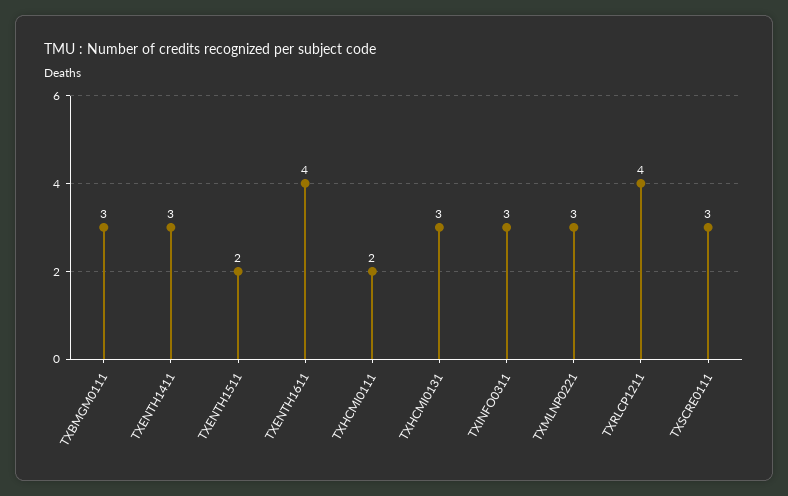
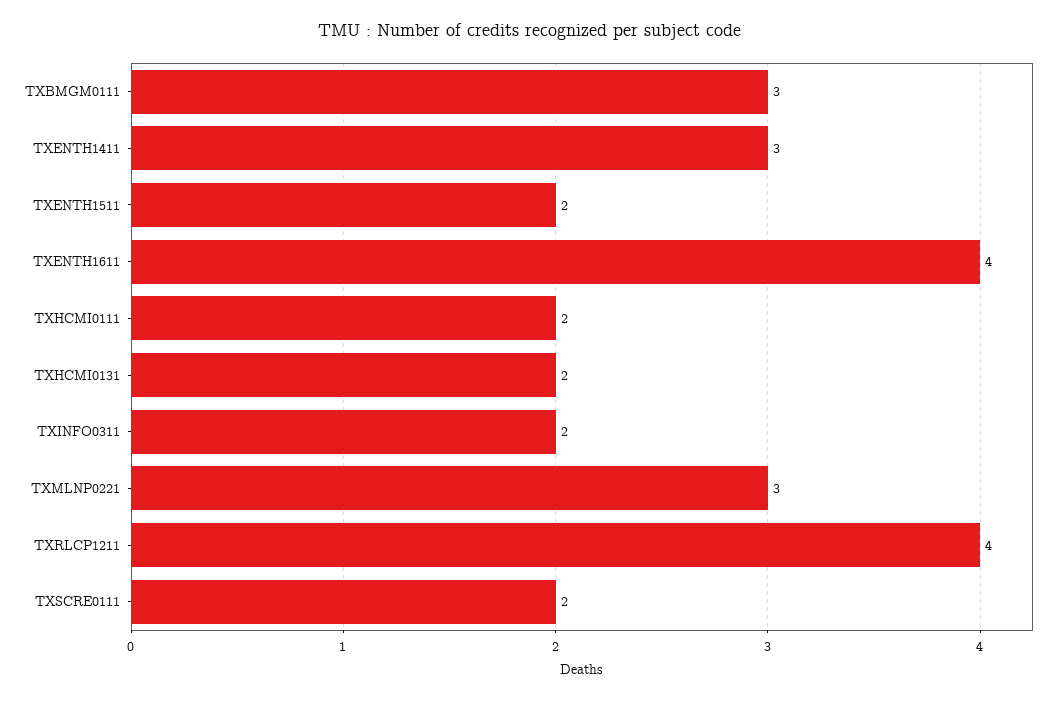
TXHCMI0131: 3 -> 2
TXINFO0311: 3 -> 2
TXSCRE0111: 3 -> 2

